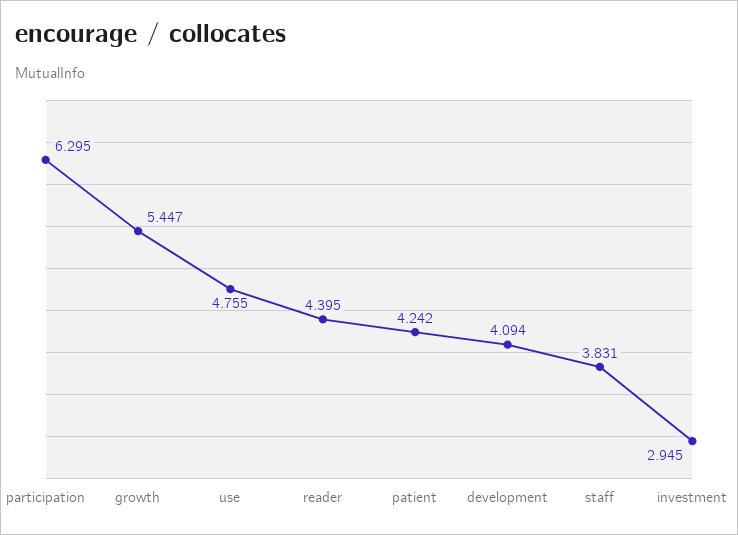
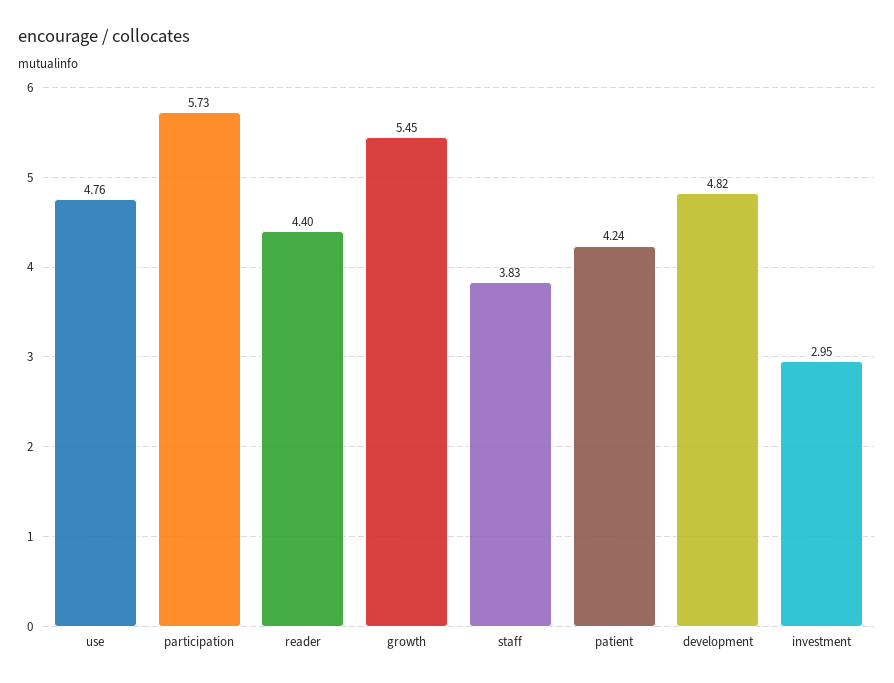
participation: 6.295 -> 5.73
development: 4.094 -> 4.82

